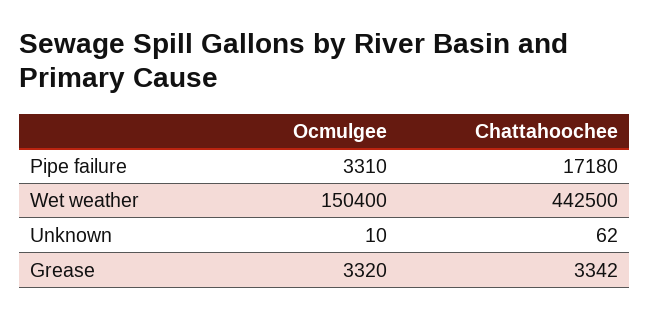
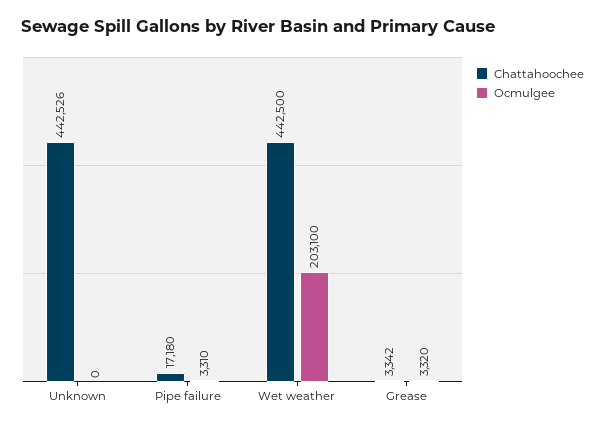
Ocmulgee, Wet weather: 150400 -> 203100
Ocmulgee, Unknown: 10 -> 0
Chattahoochee, Unknown: 62 -> 442526

